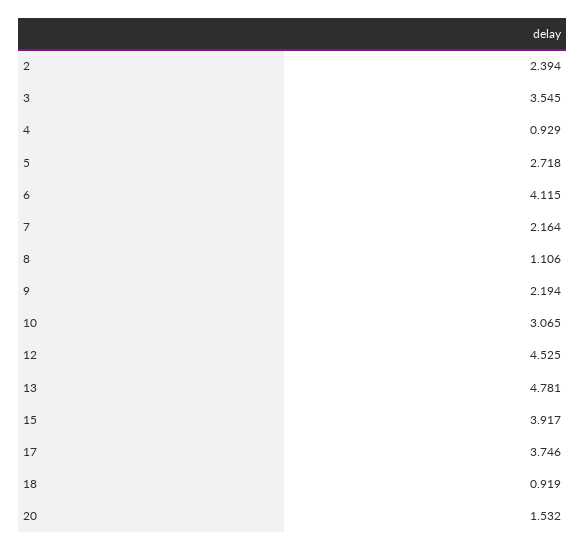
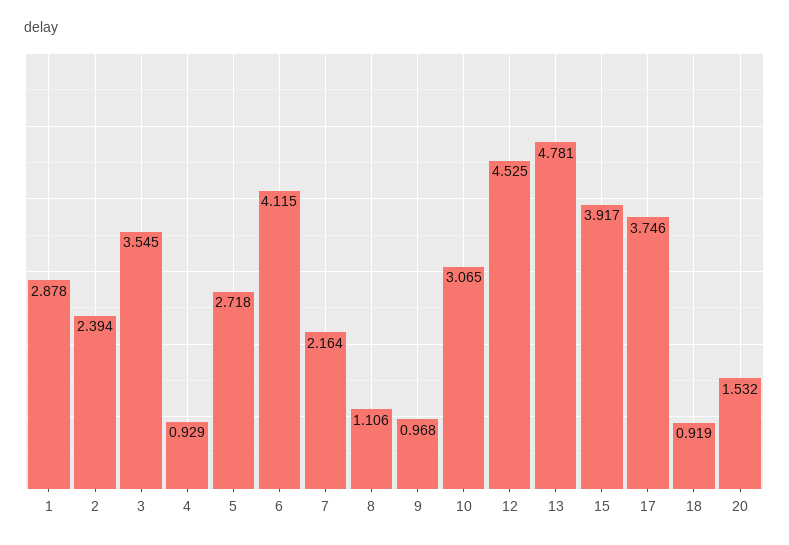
9: 2.194 -> 0.968
1: none -> 2.878

